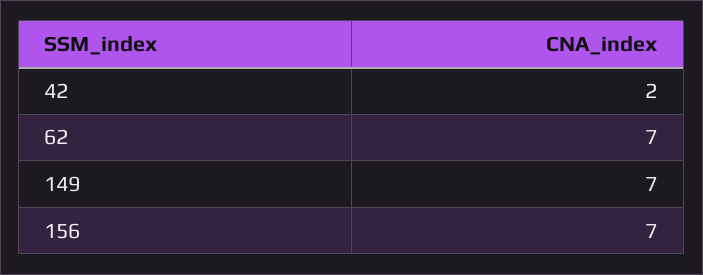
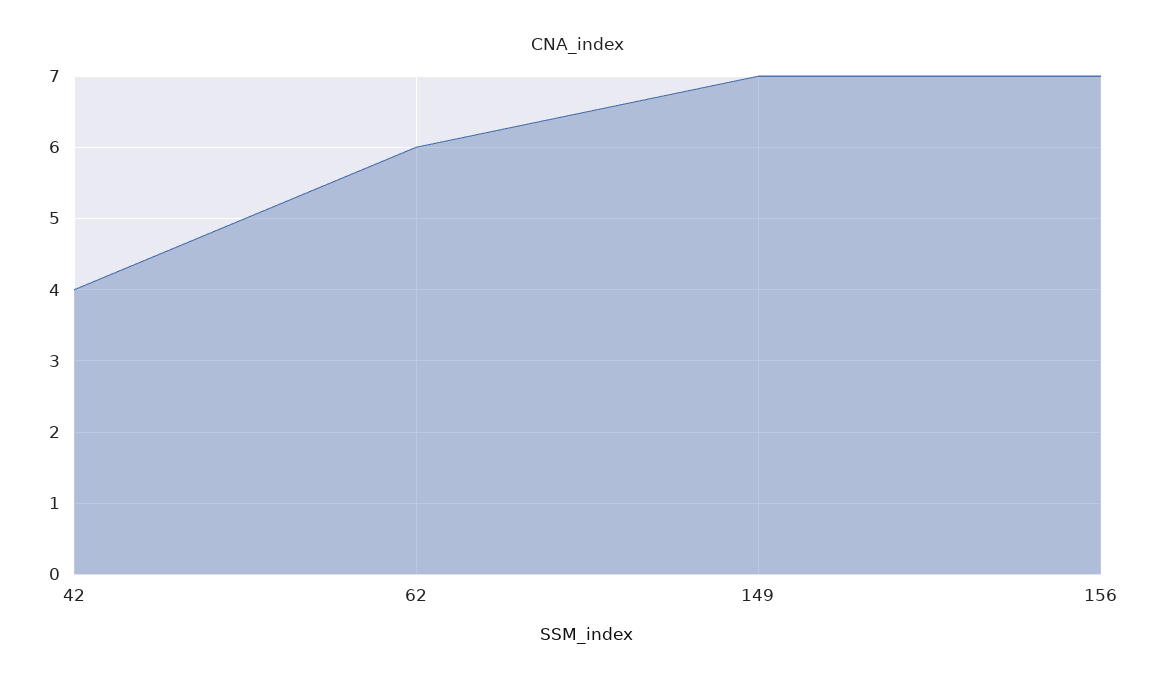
42: 2 -> 4
62: 7 -> 6

